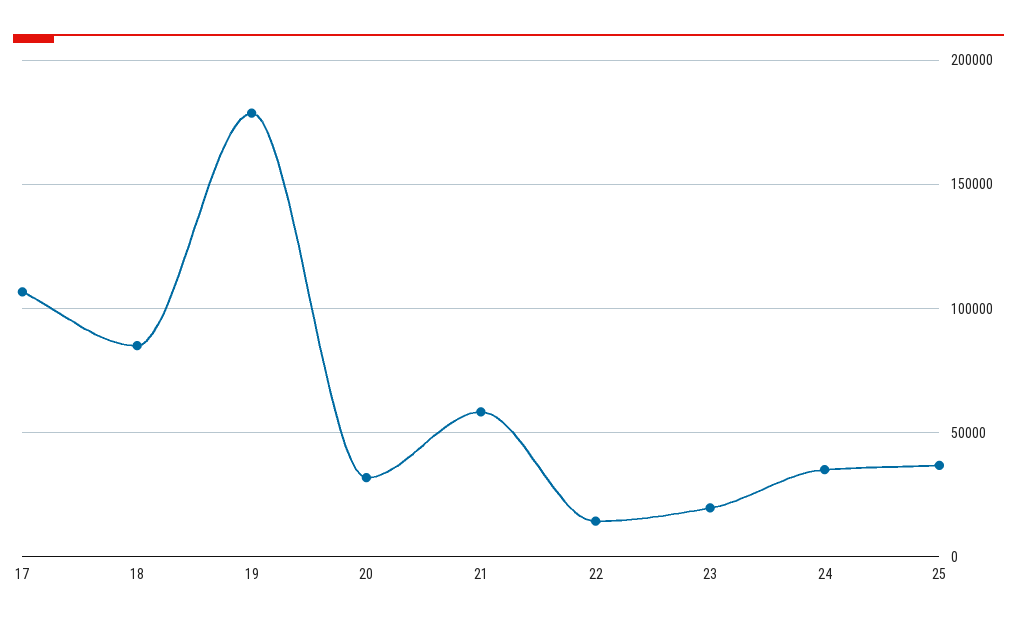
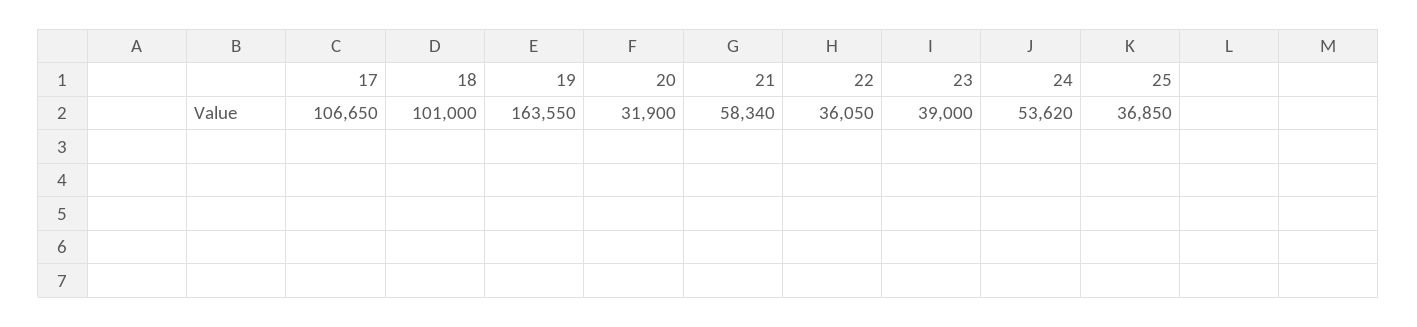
18: 85000 -> 101000
19: 180000 -> 163550
22: 15000 -> 36050
23: 20000 -> 39000
24: 35000 -> 53620

